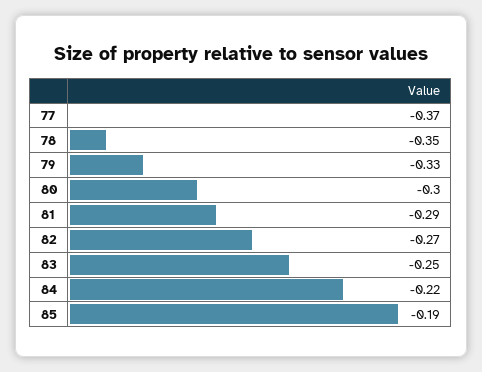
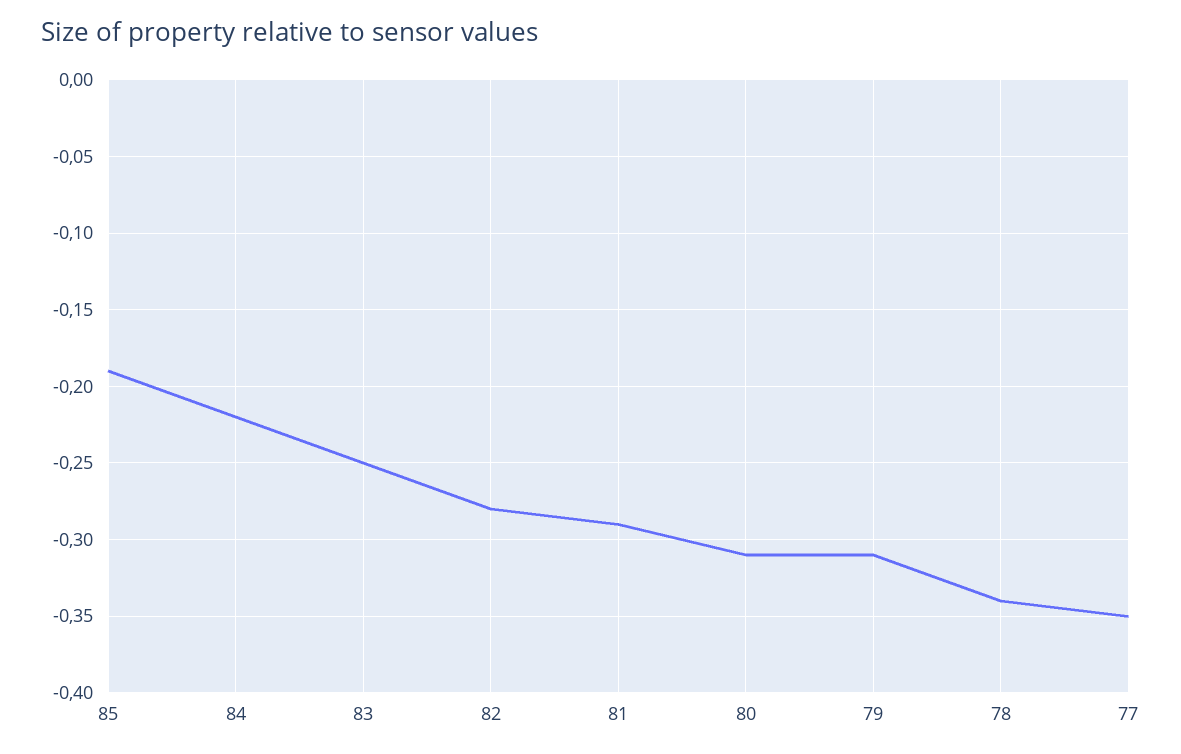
77: -0.37 -> -0.35
78: -0.35 -> -0.34
79: -0.33 -> -0.31
80: -0.3 -> -0.31
82: -0.27 -> -0.28

